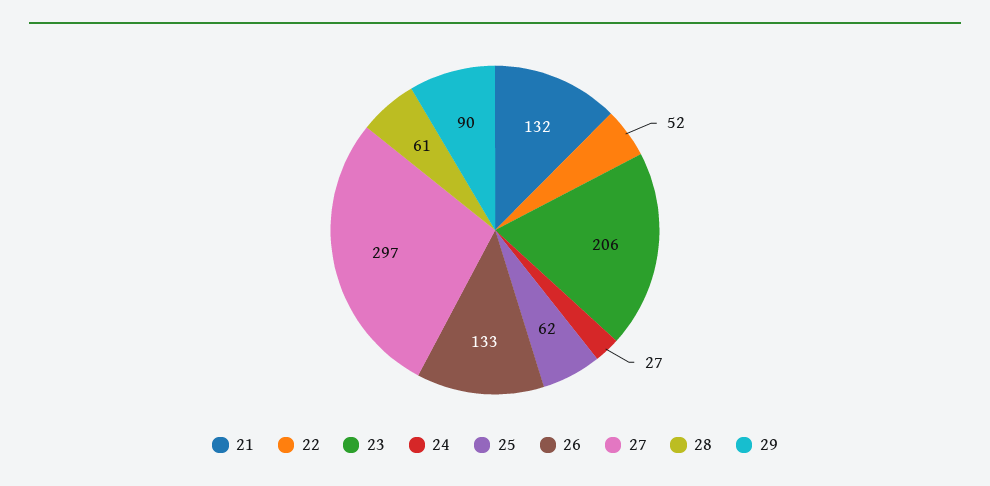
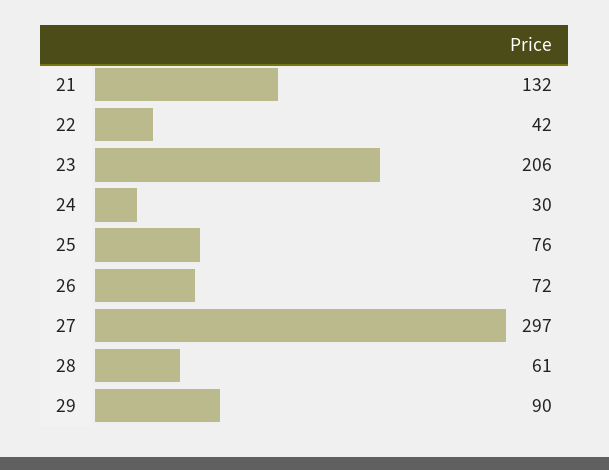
22: 52 -> 42
24: 27 -> 30
25: 62 -> 76
26: 133 -> 72

